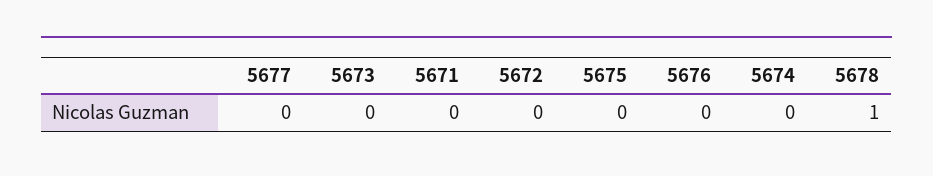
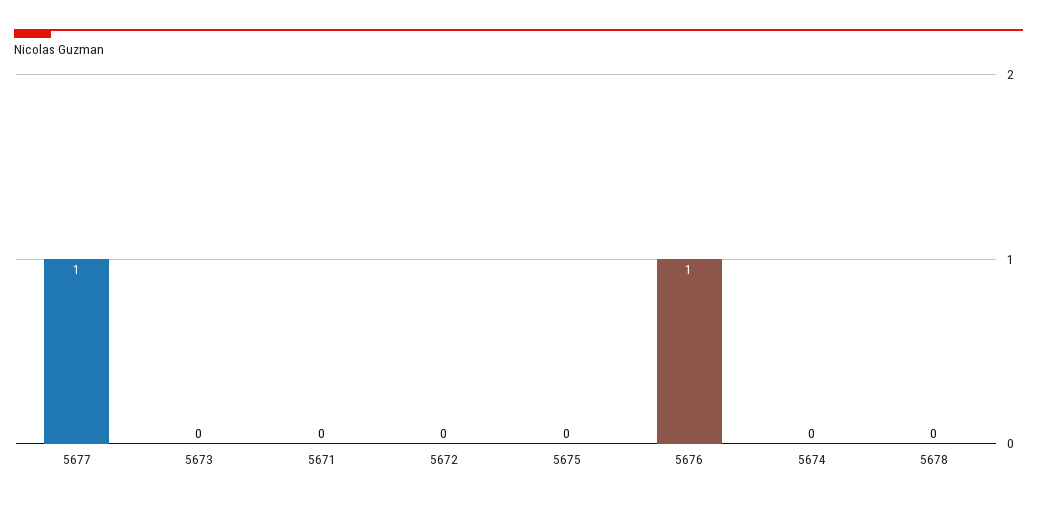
5677: 0 -> 1
5676: 0 -> 1
5678: 1 -> 0

